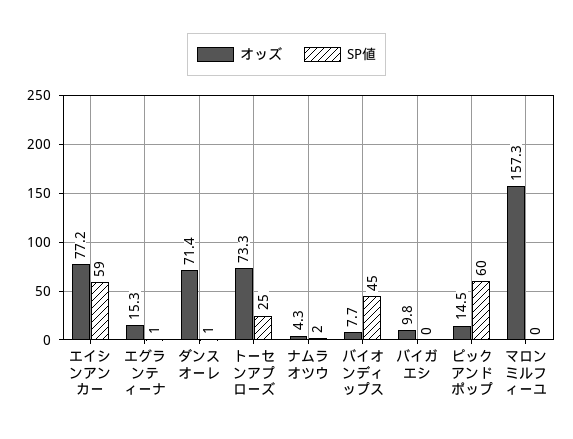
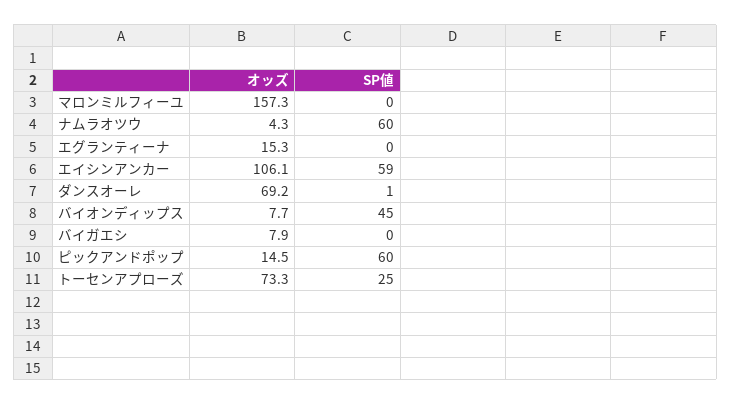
オッズ, エイシンアンカー: 77.2 -> 106.1
SP値, エグランティーナ: 1 -> 0
オッズ, ダンスオーレ: 71.4 -> 69.2
SP値, ナムラオツウ: 2 -> 60
オッズ, バイガエシ: 9.8 -> 7.9

